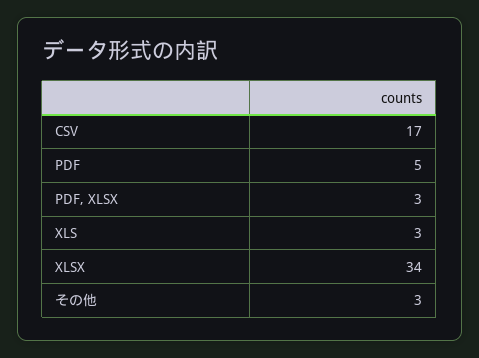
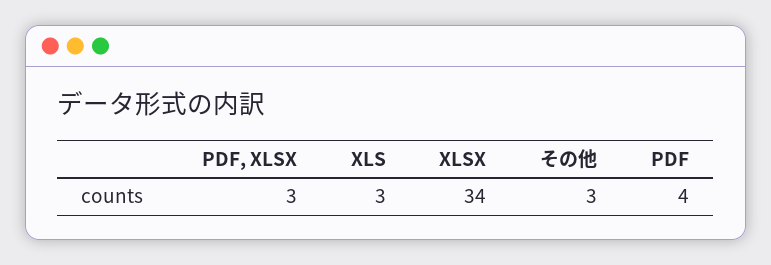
CSV: 17 -> none
PDF: 5 -> 4

